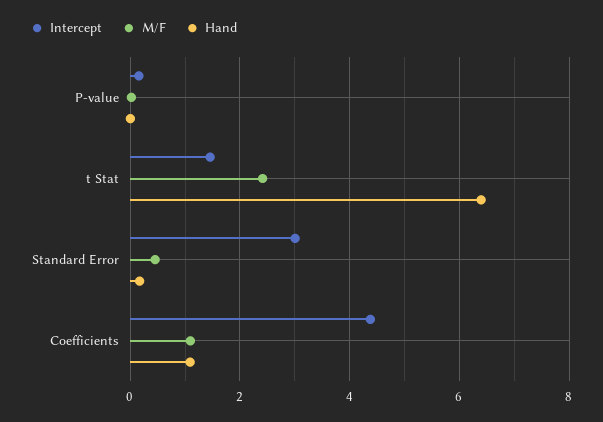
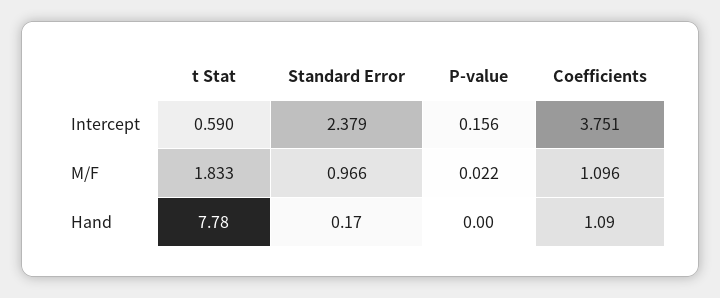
Intercept, t Stat: 1.4 -> 0.59
M/F, t Stat: 2.4 -> 1.833
Hand, t Stat: 6.4 -> 7.78
Intercept, Standard Error: 3 -> 2.379
M/F, Standard Error: 0.4 -> 0.966
Intercept, Coefficients: 4.4 -> 3.751

